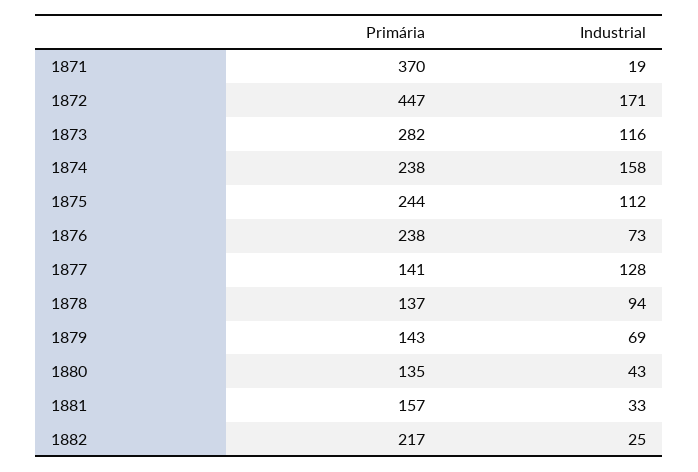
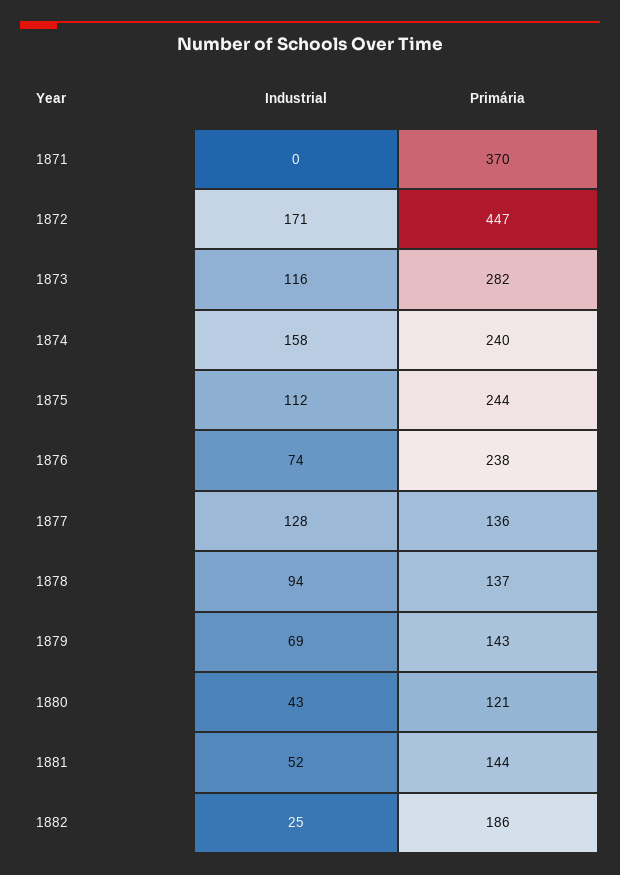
Industrial, 1871: 19 -> 0
Primária, 1874: 238 -> 240
Industrial, 1876: 73 -> 74
Primária, 1877: 141 -> 136
Primária, 1880: 135 -> 121
Primária, 1881: 157 -> 144
Industrial, 1881: 33 -> 52
Primária, 1882: 217 -> 186

